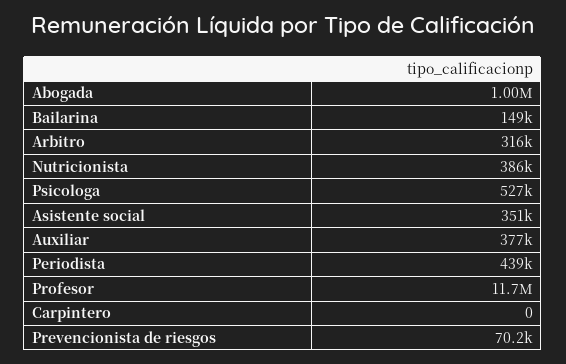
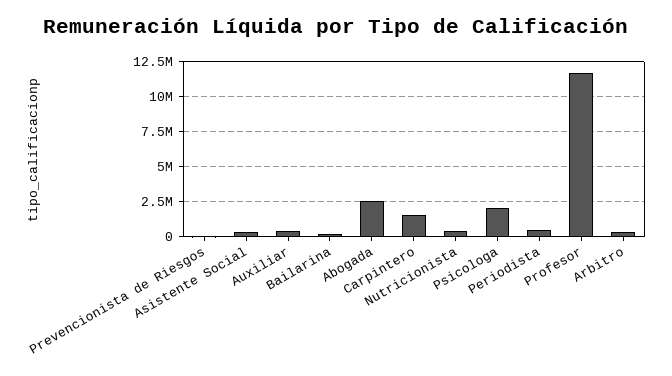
Abogada: 1000000 -> 2500000
Psicologa: 527000 -> 2000000
Carpintero: 0 -> 1500000

